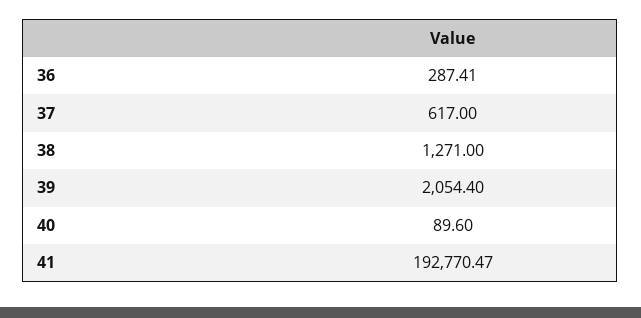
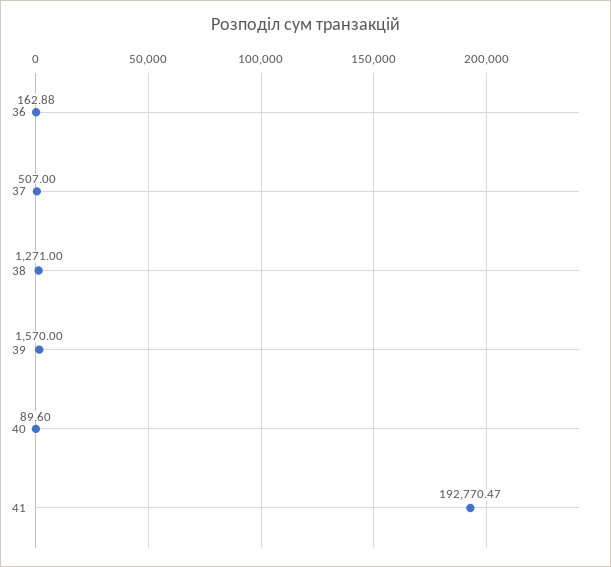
36: 287.41 -> 162.88
37: 617 -> 507
39: 2054.4 -> 1570

